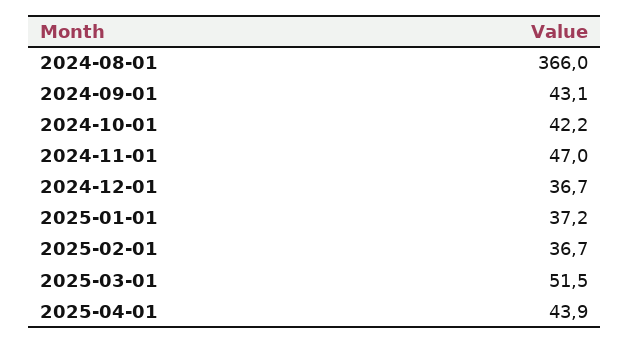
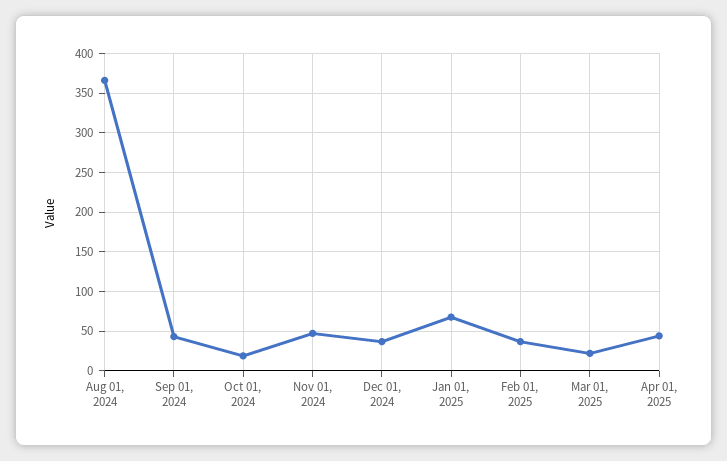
2024-10-01: 42.2 -> 20
2025-01-01: 37.2 -> 70
2025-03-01: 51.5 -> 20

